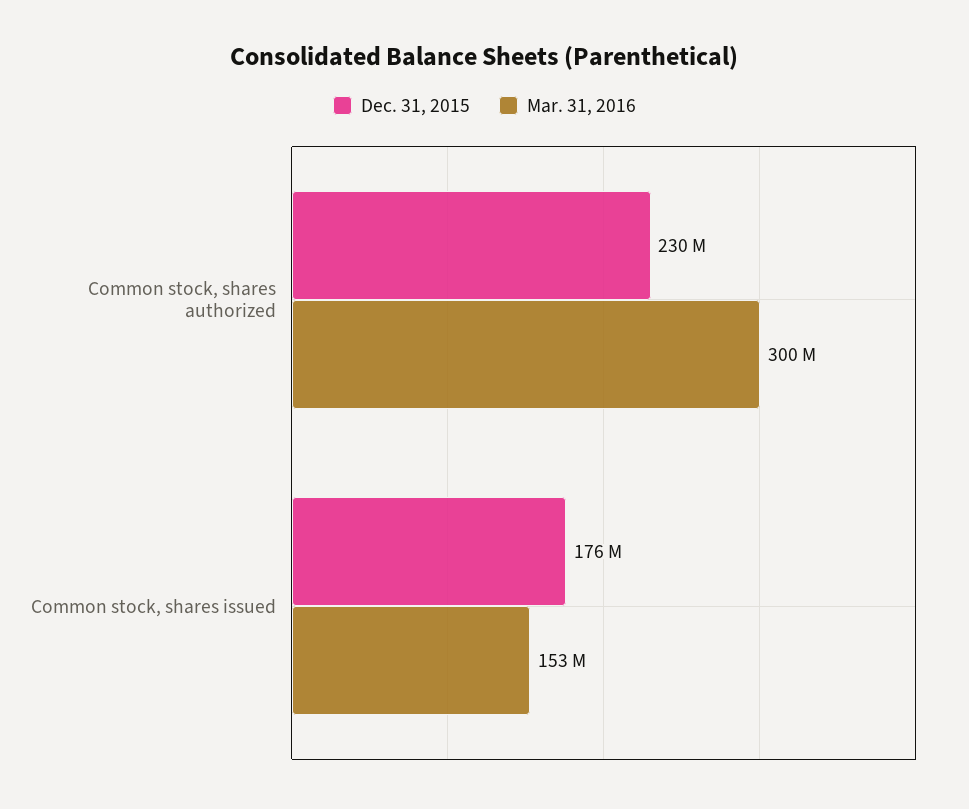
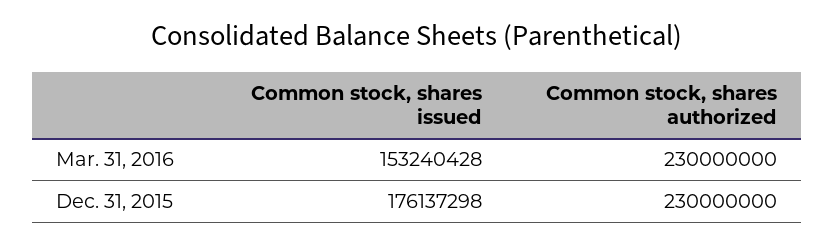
Mar. 31, 2016, Common stock, shares authorized: 300000000 -> 230000000

